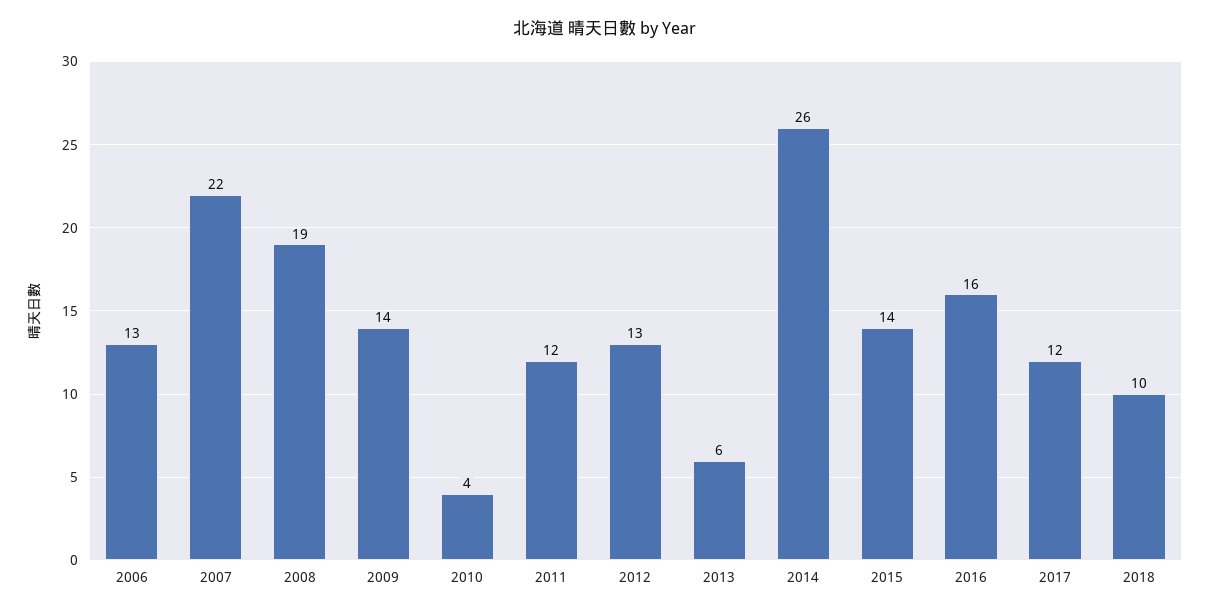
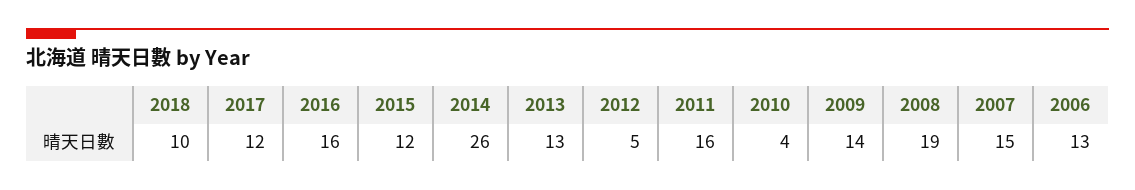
2007: 22 -> 15
2011: 12 -> 16
2012: 13 -> 5
2013: 6 -> 13
2015: 14 -> 12

